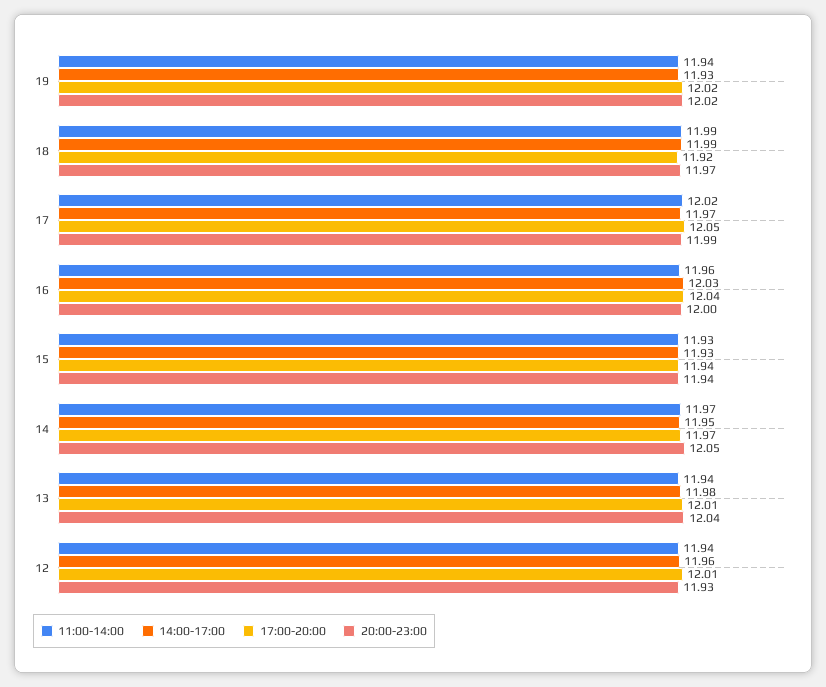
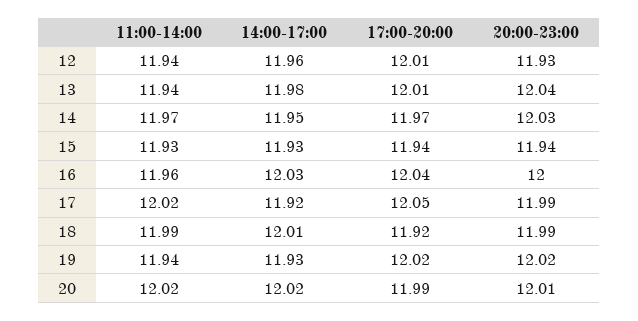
14:00-17:00, 18: 11.99 -> 12.01
20:00-23:00, 18: 11.97 -> 11.99
14:00-17:00, 17: 11.97 -> 11.92
20:00-23:00, 14: 12.05 -> 12.03
11:00-14:00, 20: none -> 12.02
14:00-17:00, 20: none -> 12.02
17:00-20:00, 20: none -> 11.99
20:00-23:00, 20: none -> 12.01

